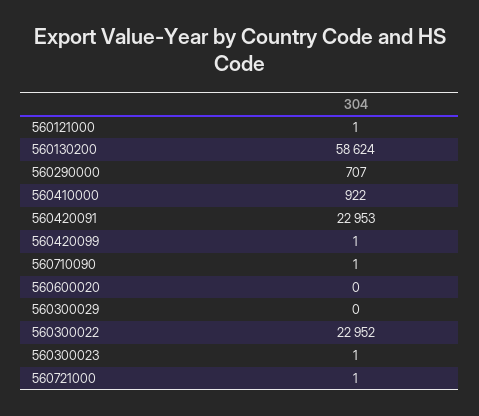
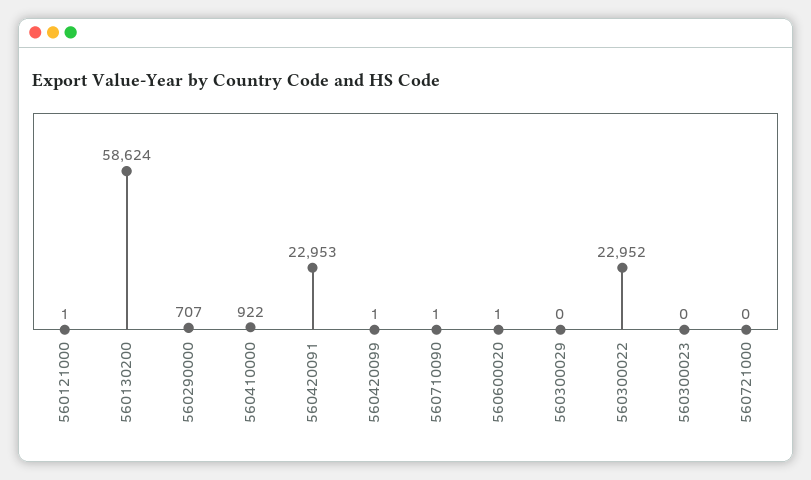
560600020: 0 -> 1
560300023: 1 -> 0
560721000: 1 -> 0

